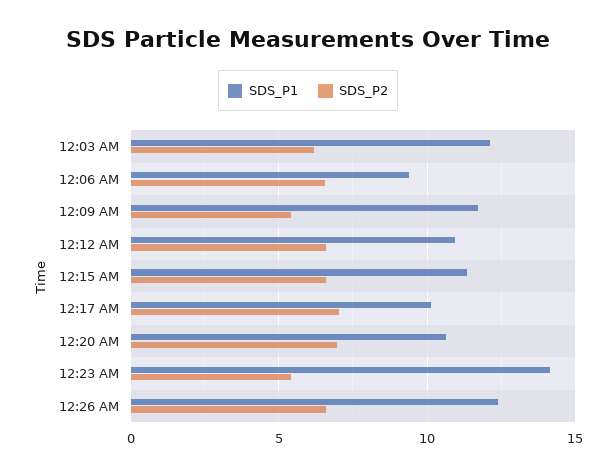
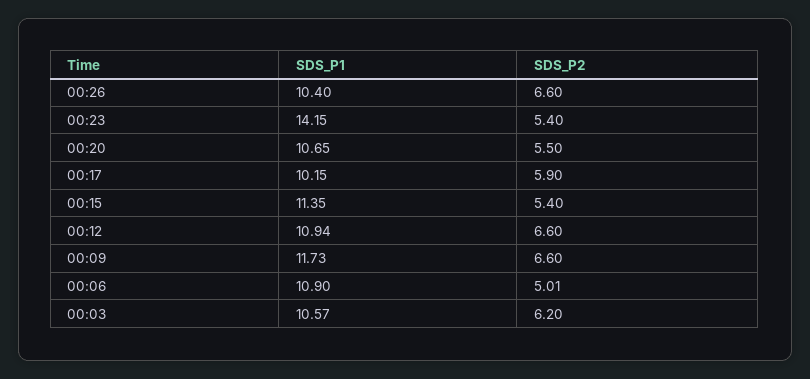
SDS_P1, 12:03 AM: 12 -> 10.57
SDS_P1, 12:06 AM: 9.5 -> 10.9
SDS_P2, 12:06 AM: 6.5 -> 5.01
SDS_P2, 12:09 AM: 5.5 -> 6.6
SDS_P2, 12:15 AM: 6.5 -> 5.4
SDS_P2, 12:17 AM: 7 -> 5.9
SDS_P2, 12:20 AM: 7 -> 5.5
SDS_P1, 12:26 AM: 12.5 -> 10.4

